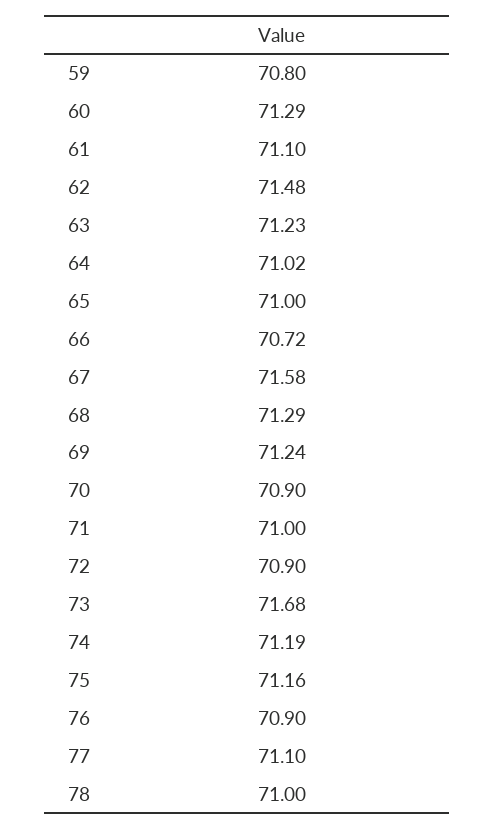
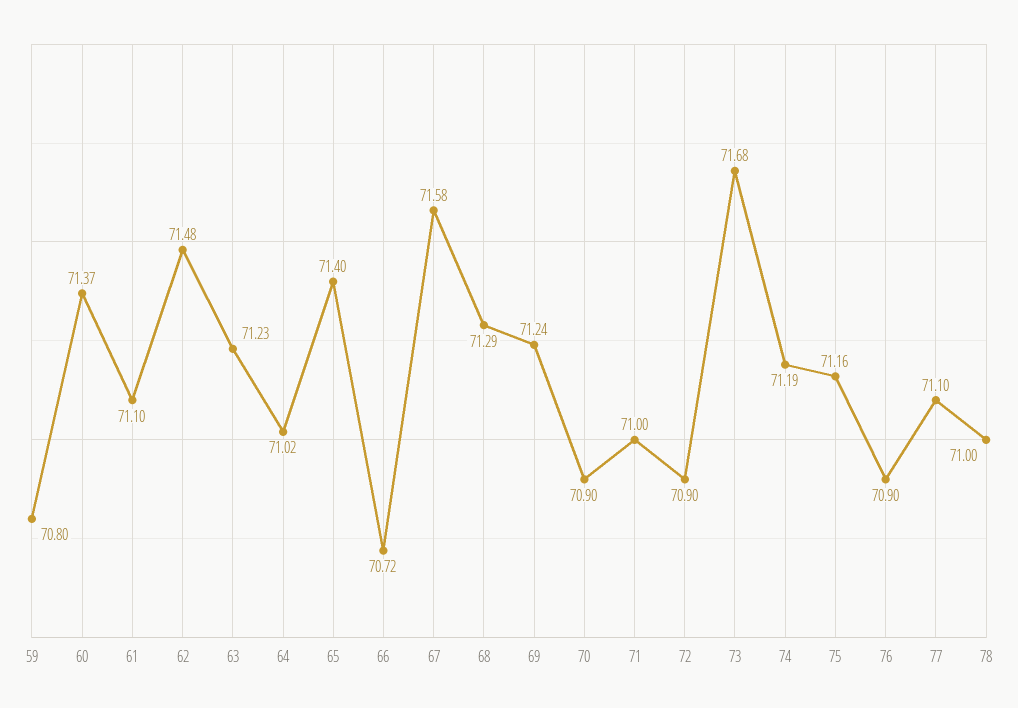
60: 71.29 -> 71.37
65: 71 -> 71.4

